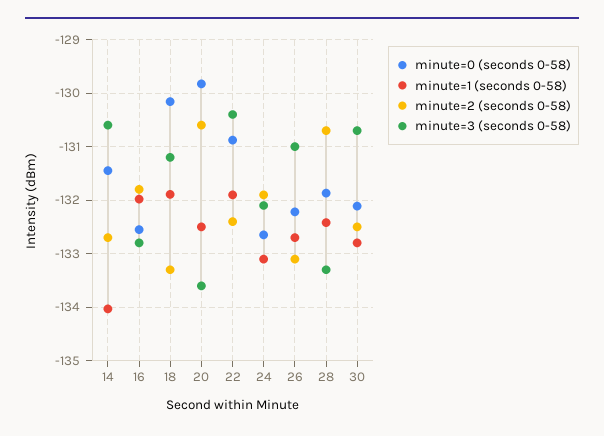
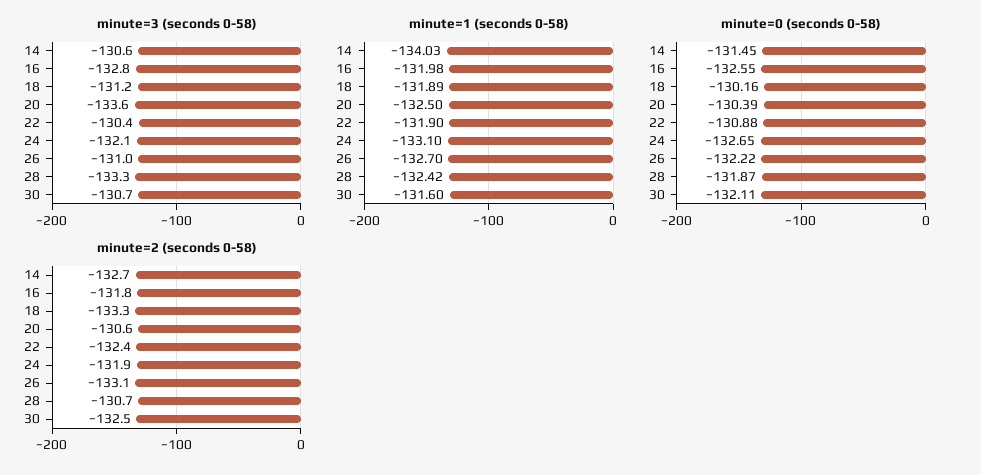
minute=0 (seconds 0-58), 20: -129.8 -> -130.39
minute=1 (seconds 0-58), 30: -132.8 -> -131.6

